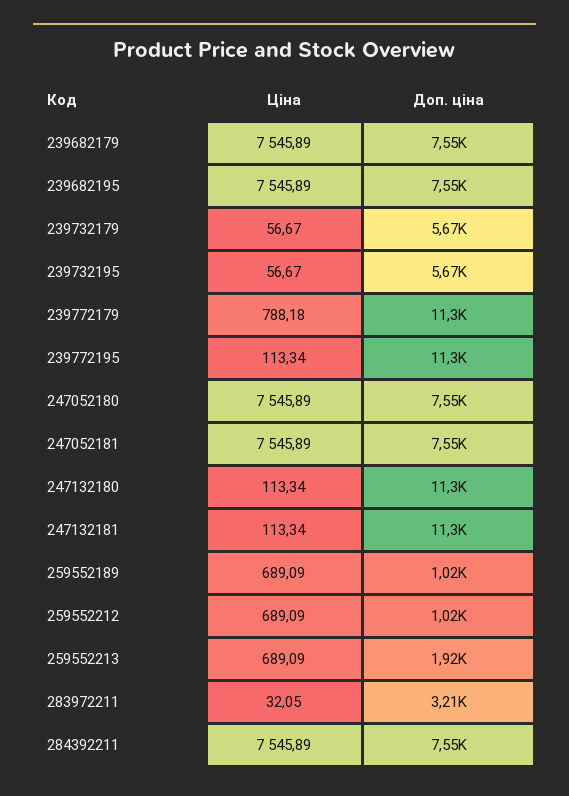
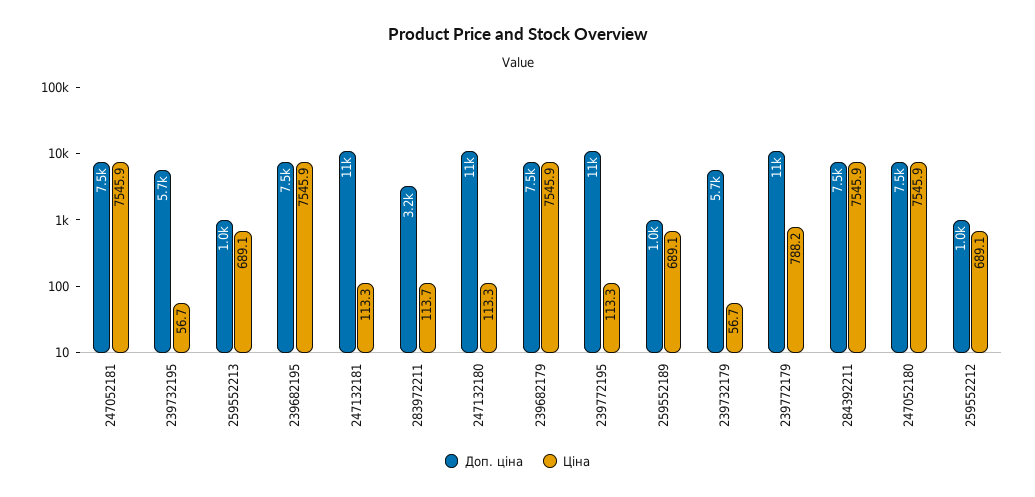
Доп. ціна, 259552213: 1920 -> 1000
Ціна, 283972211: 32.05 -> 113.7

